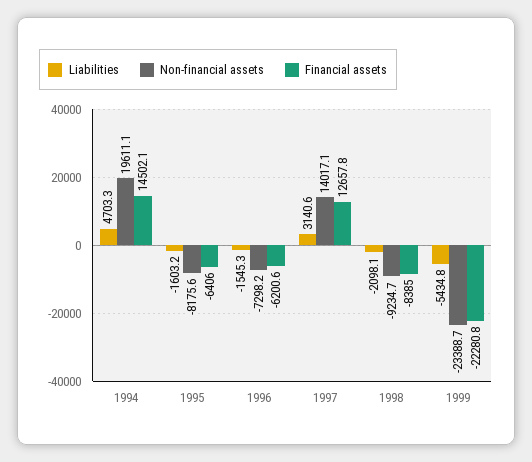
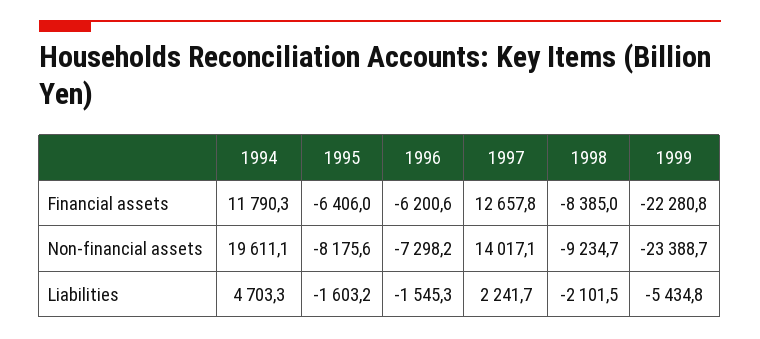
Financial assets, 1994: 14502.1 -> 11790.3
Liabilities, 1997: 3140.6 -> 2241.7
Liabilities, 1998: -2098.1 -> -2101.5

